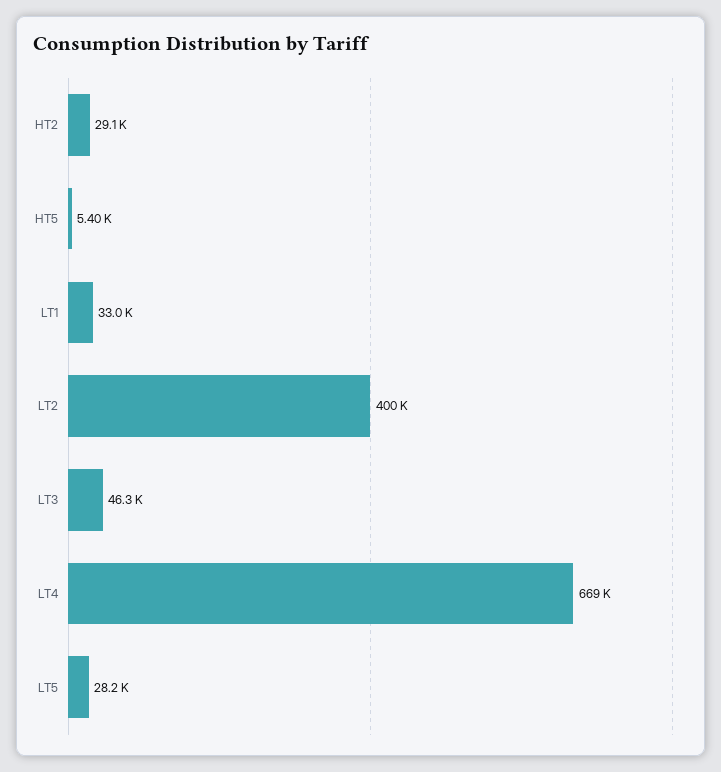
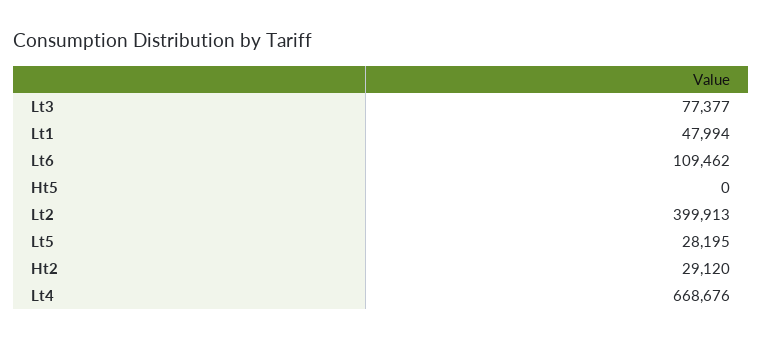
HT5: 5400 -> 0
LT1: 33000 -> 47994
LT3: 46300 -> 77377
Lt6: none -> 109462

